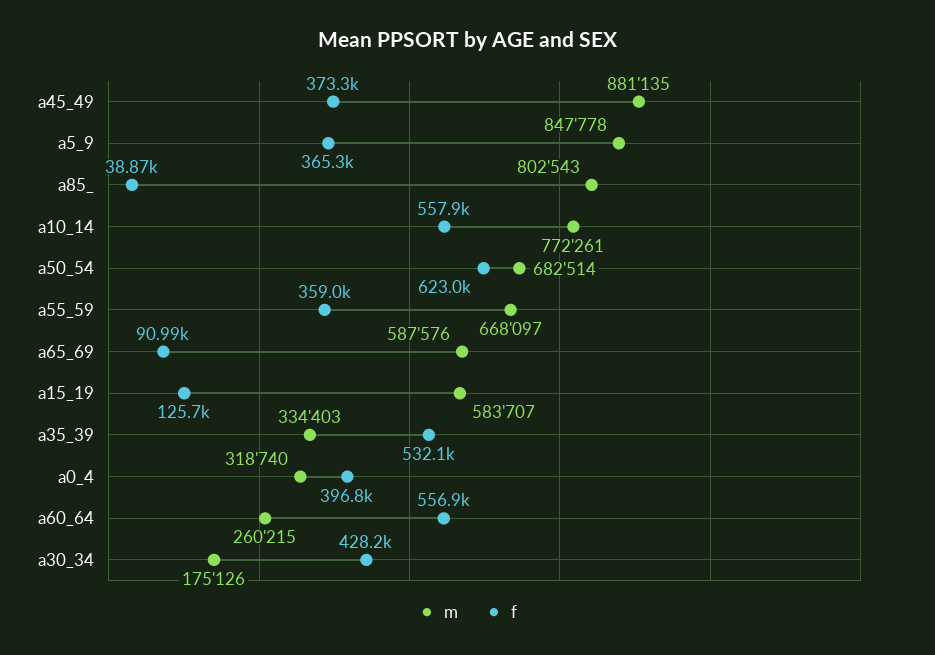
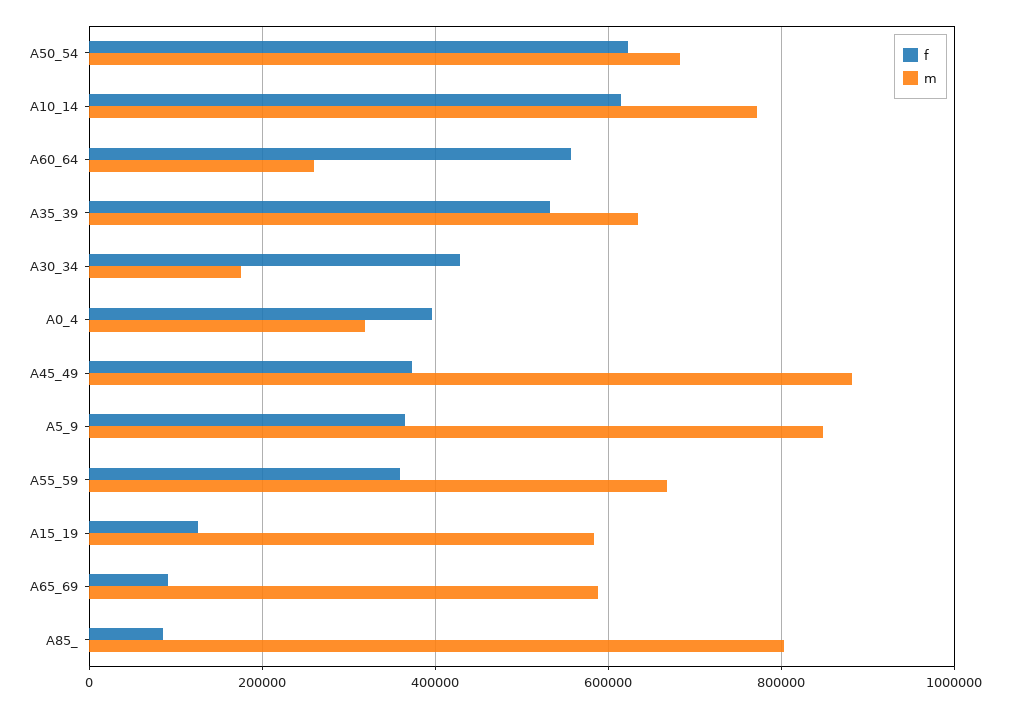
f, a85_: 38870 -> 80000
f, a10_14: 557900 -> 620000
m, a35_39: 334403 -> 640000

